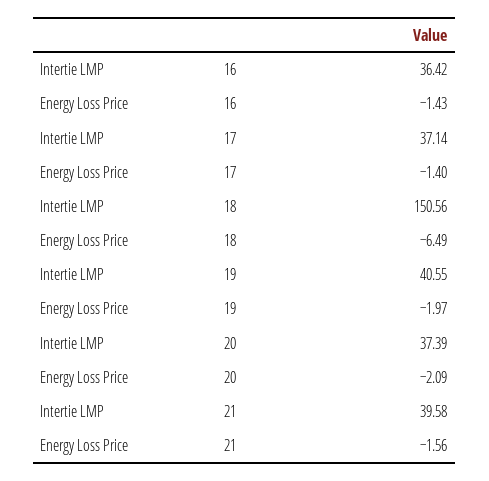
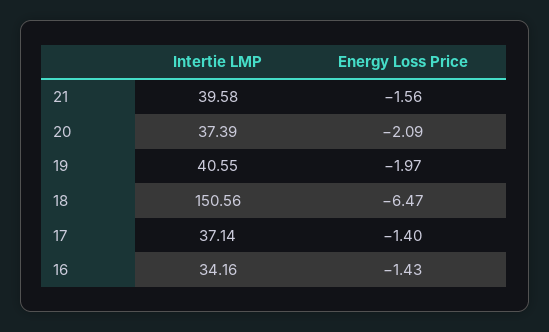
Intertie LMP, 16: 36.42 -> 34.16
Energy Loss Price, 18: -6.49 -> -6.47

